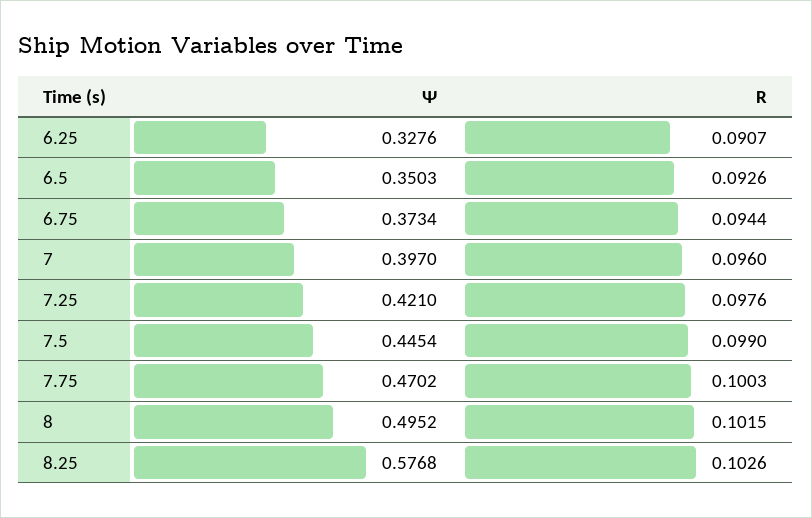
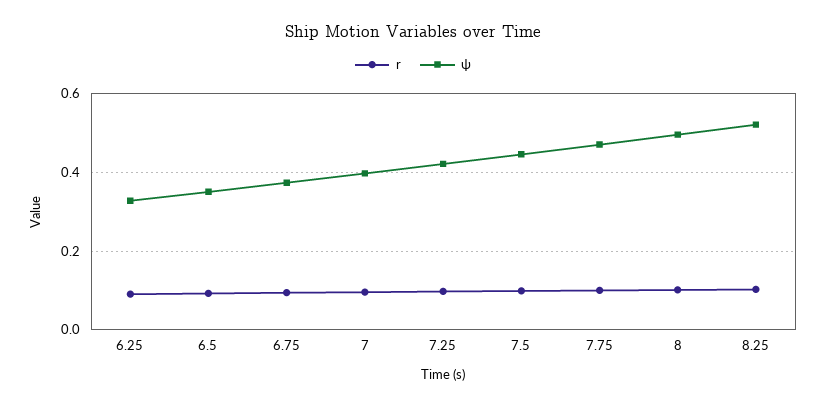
Ψ, 8.25: 0.5768 -> 0.52

